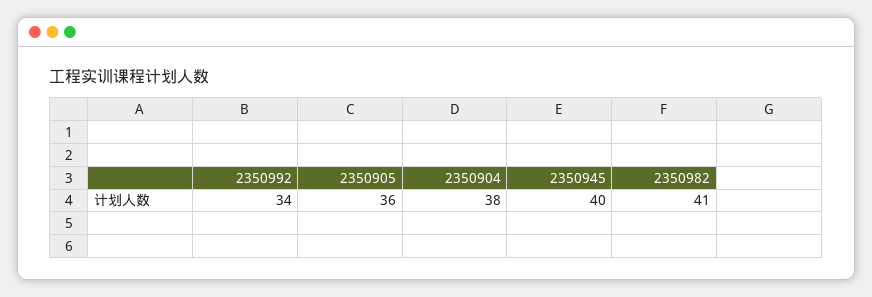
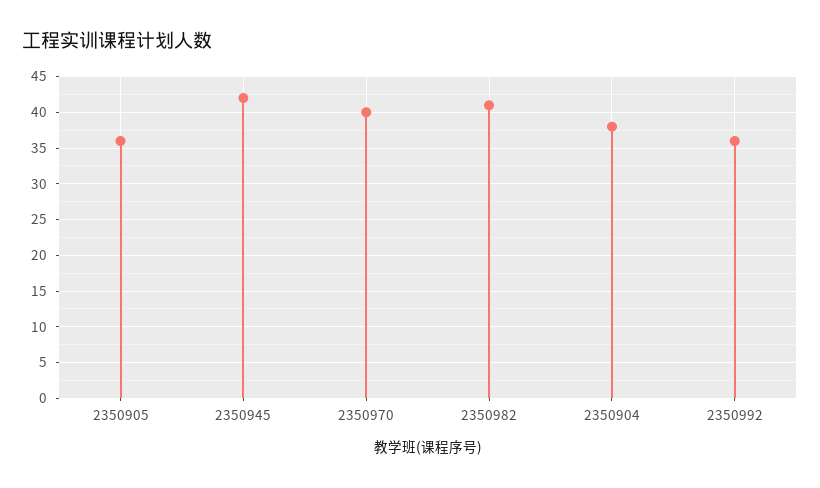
2350992: 34 -> 36
2350945: 40 -> 42
2350970: none -> 40

